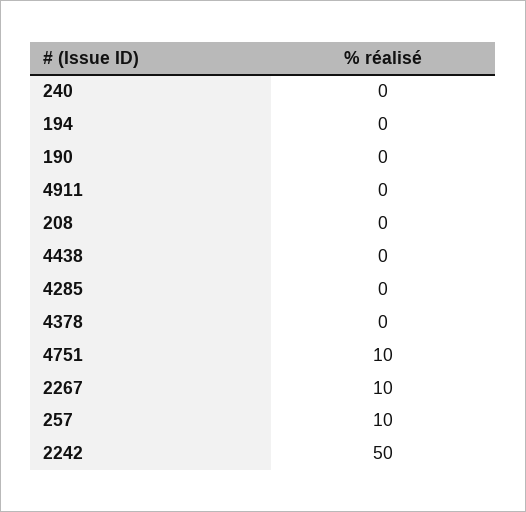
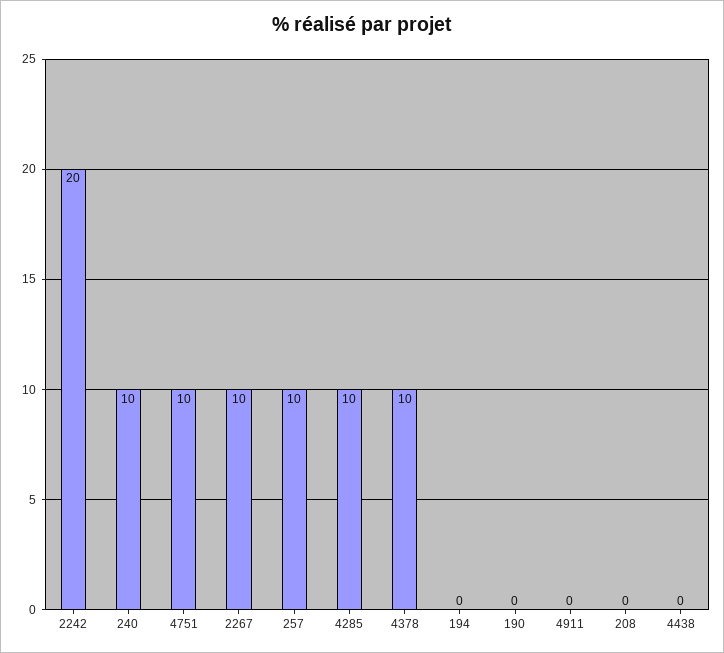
240: 0 -> 10
4285: 0 -> 10
4378: 0 -> 10
2242: 50 -> 20

